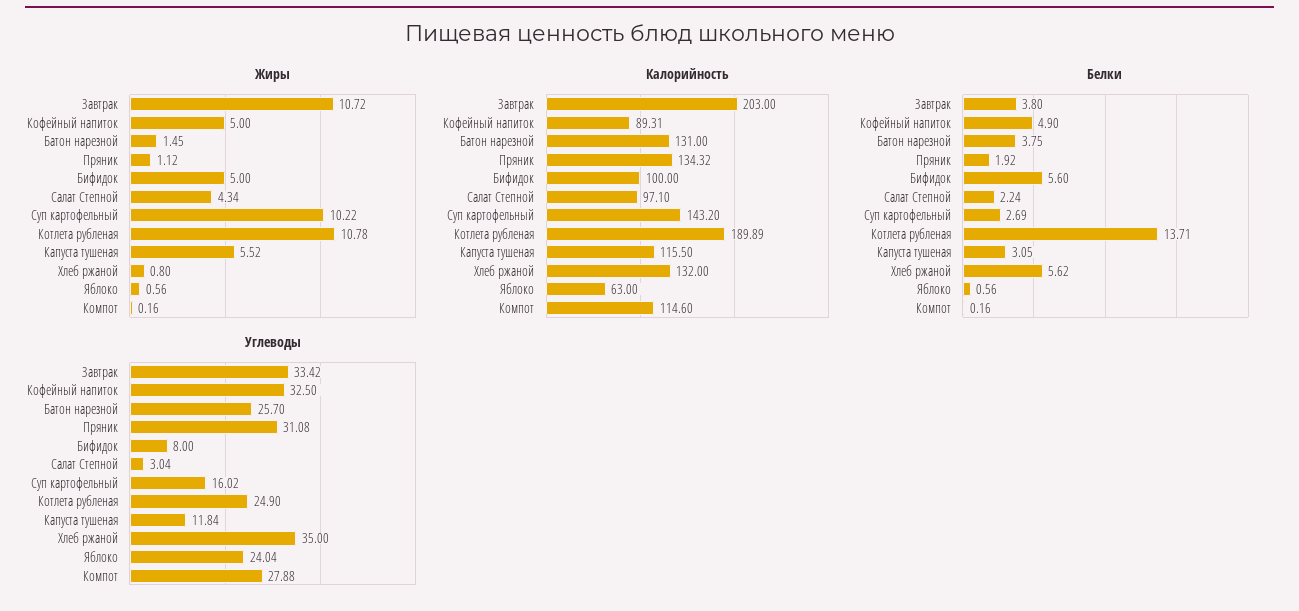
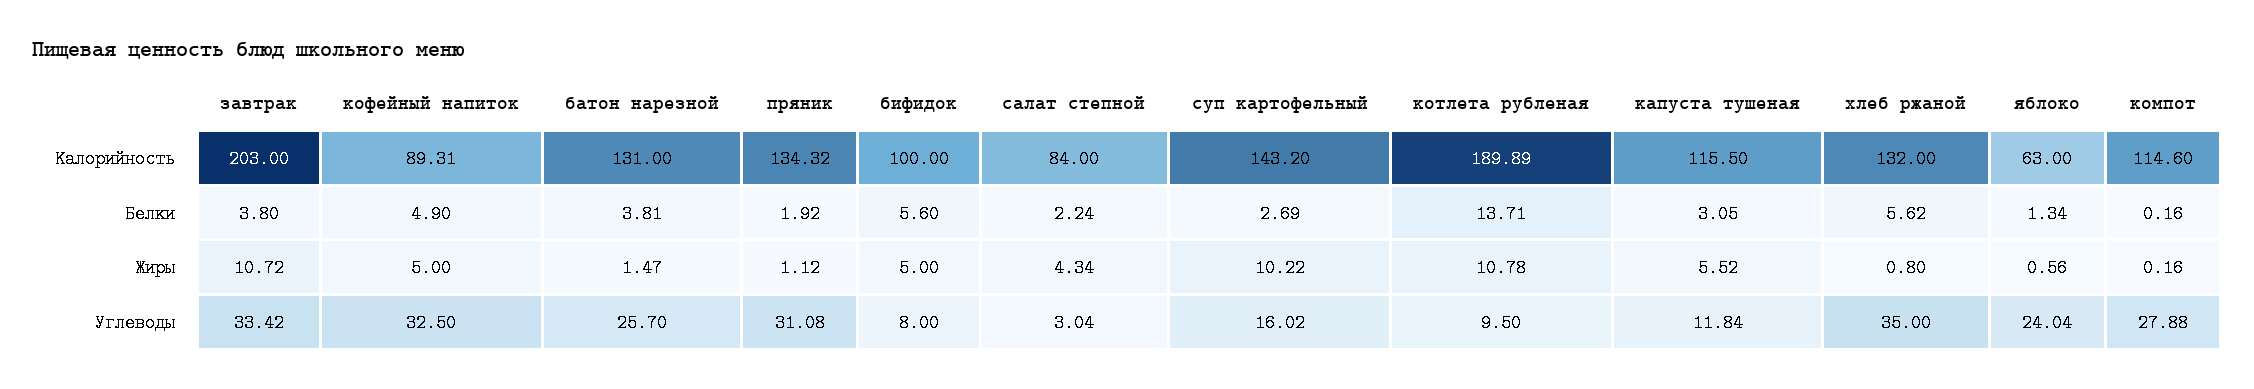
Жиры, Батон нарезной: 1.45 -> 1.47
Калорийность, Салат Степной: 97.1 -> 84
Белки, Батон нарезной: 3.75 -> 3.81
Белки, Яблоко: 0.56 -> 1.34
Углеводы, Котлета рубленая: 24.9 -> 9.5

